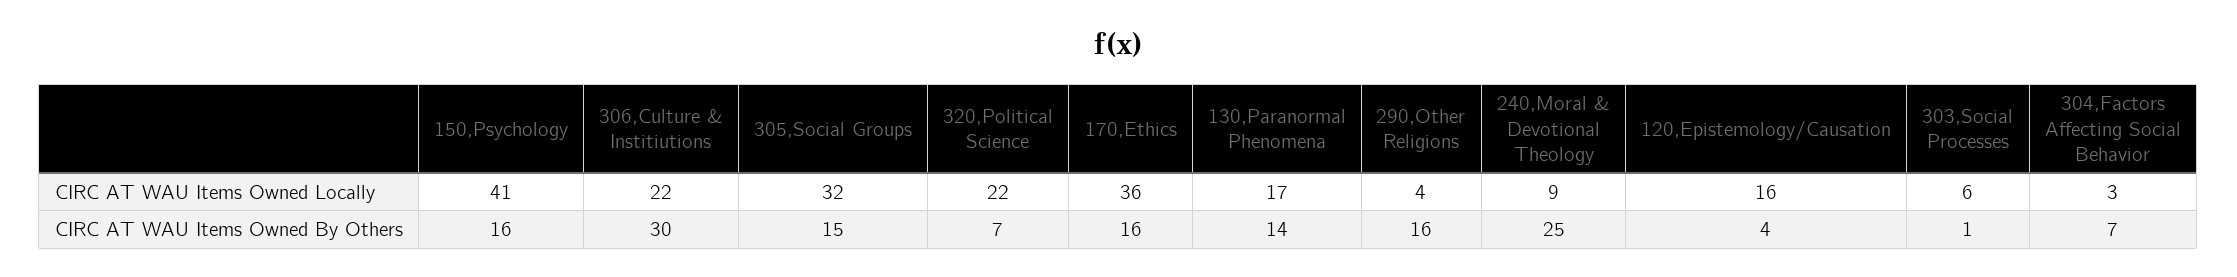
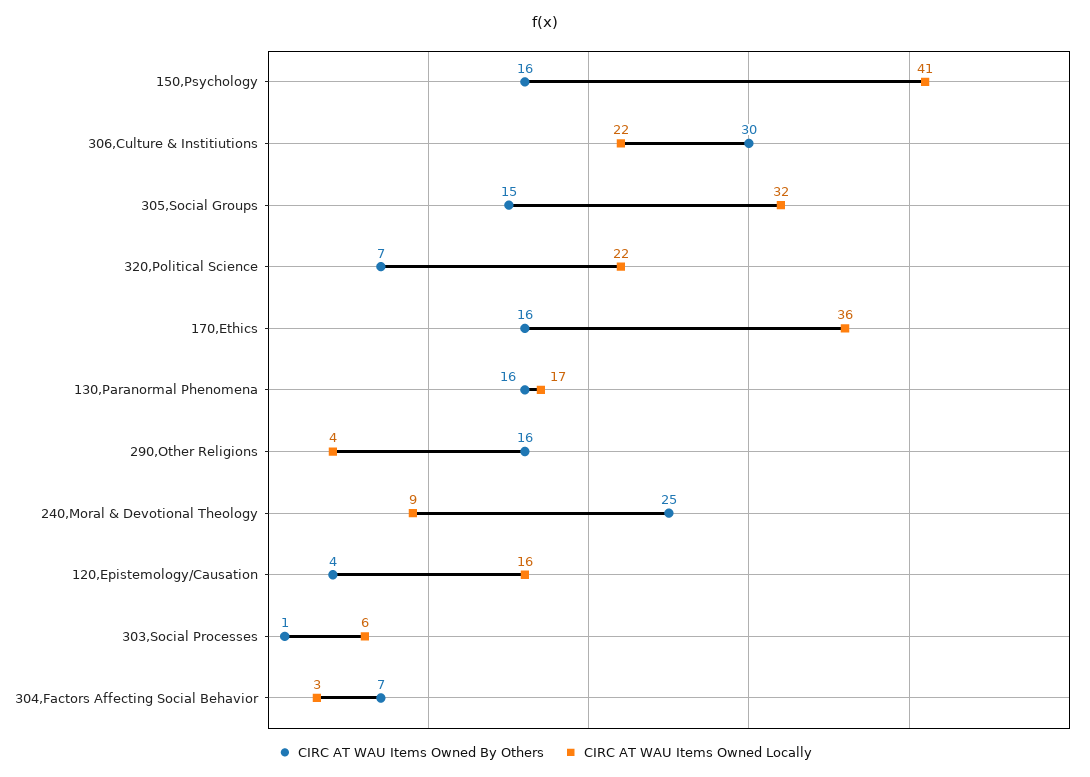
CIRC AT WAU Items Owned By Others, 130,Paranormal Phenomena: 14 -> 16

